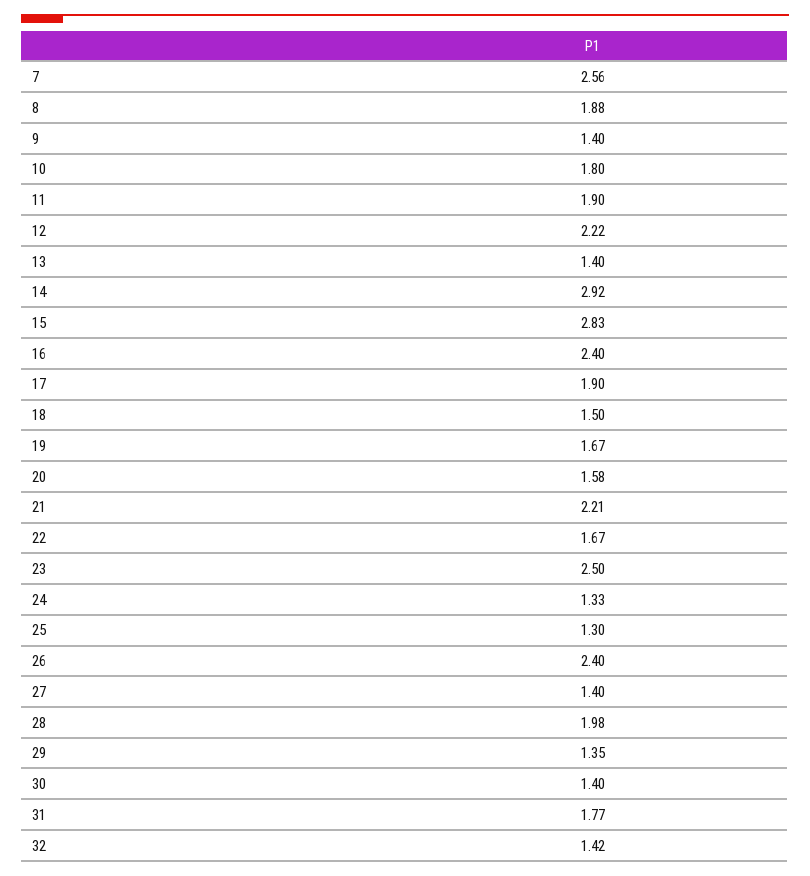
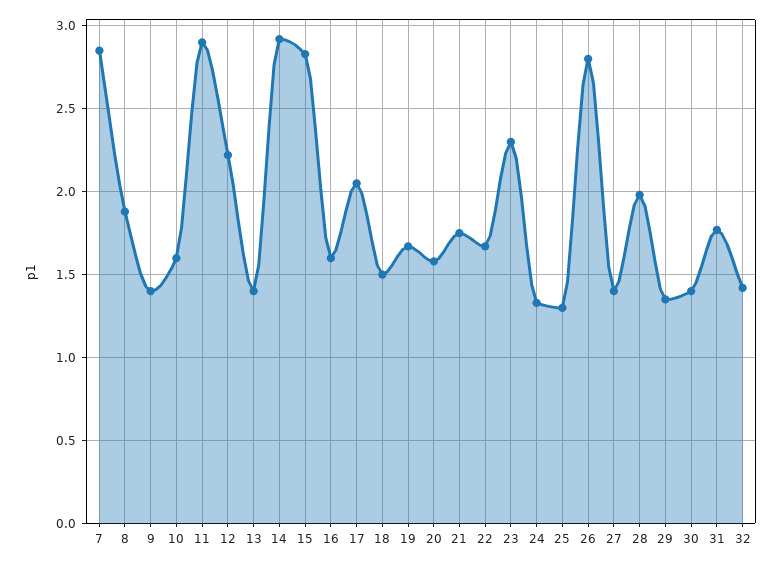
7: 2.56 -> 2.85
10: 1.8 -> 1.6
11: 1.9 -> 2.9
16: 2.4 -> 1.6
17: 1.9 -> 2.05
21: 2.21 -> 1.75
23: 2.5 -> 2.3
26: 2.4 -> 2.8

